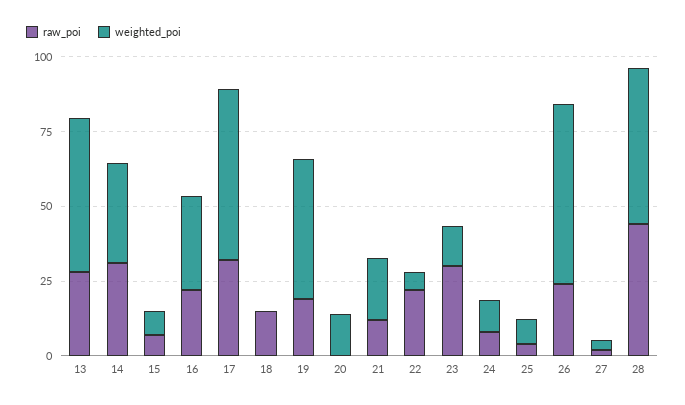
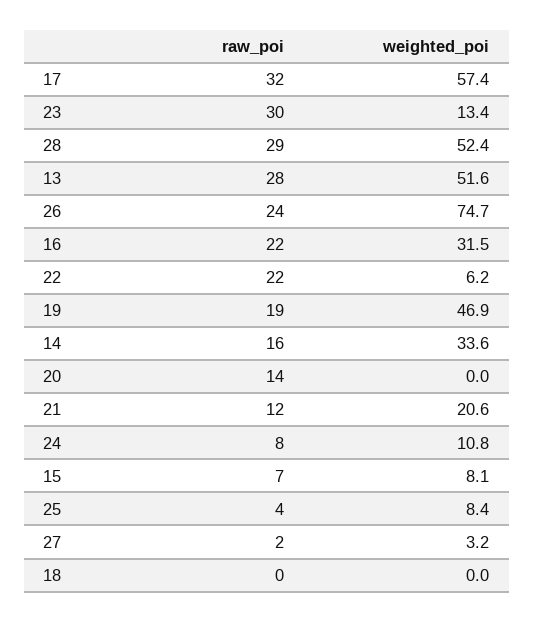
raw_poi, 14: 30 -> 16
raw_poi, 18: 15 -> 0
raw_poi, 20: 0 -> 14
weighted_poi, 20: 15 -> 0
weighted_poi, 26: 60 -> 74.7
raw_poi, 28: 45 -> 29

